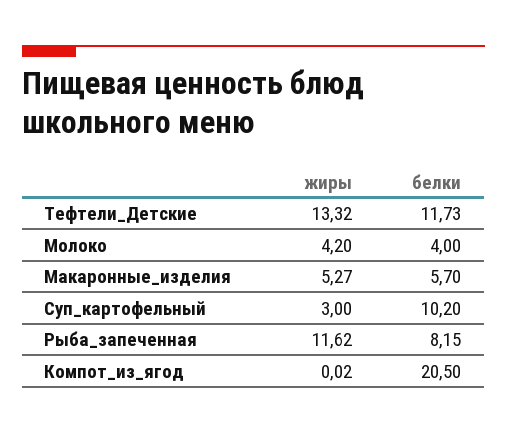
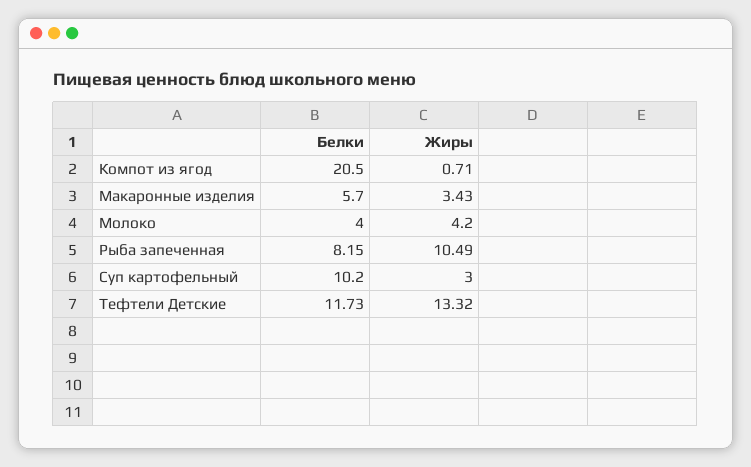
жиры, Макаронные_изделия: 5.27 -> 3.43
жиры, Рыба_запеченная: 11.62 -> 10.49
жиры, Компот_из_ягод: 0.02 -> 0.71

